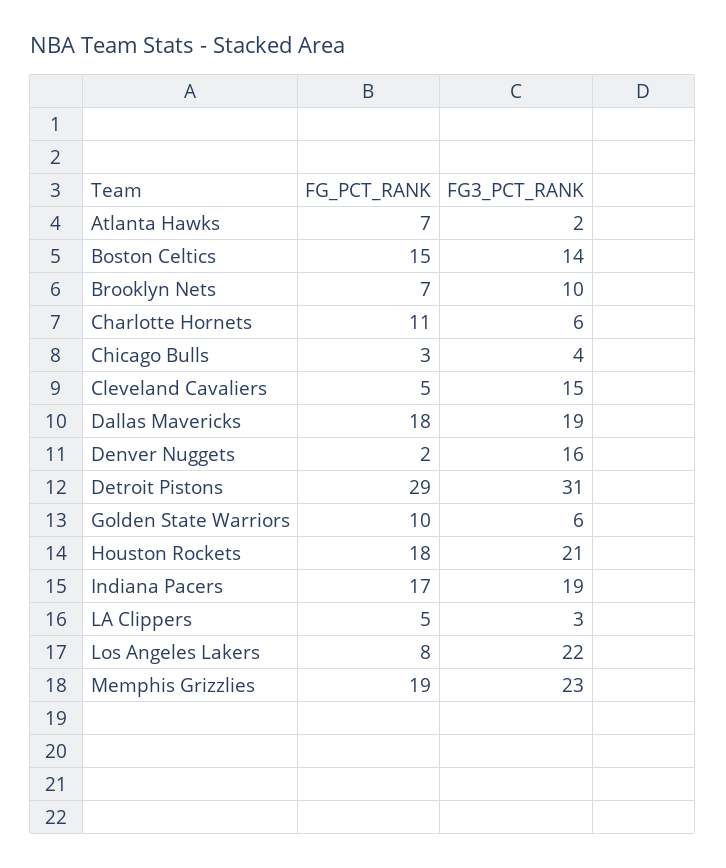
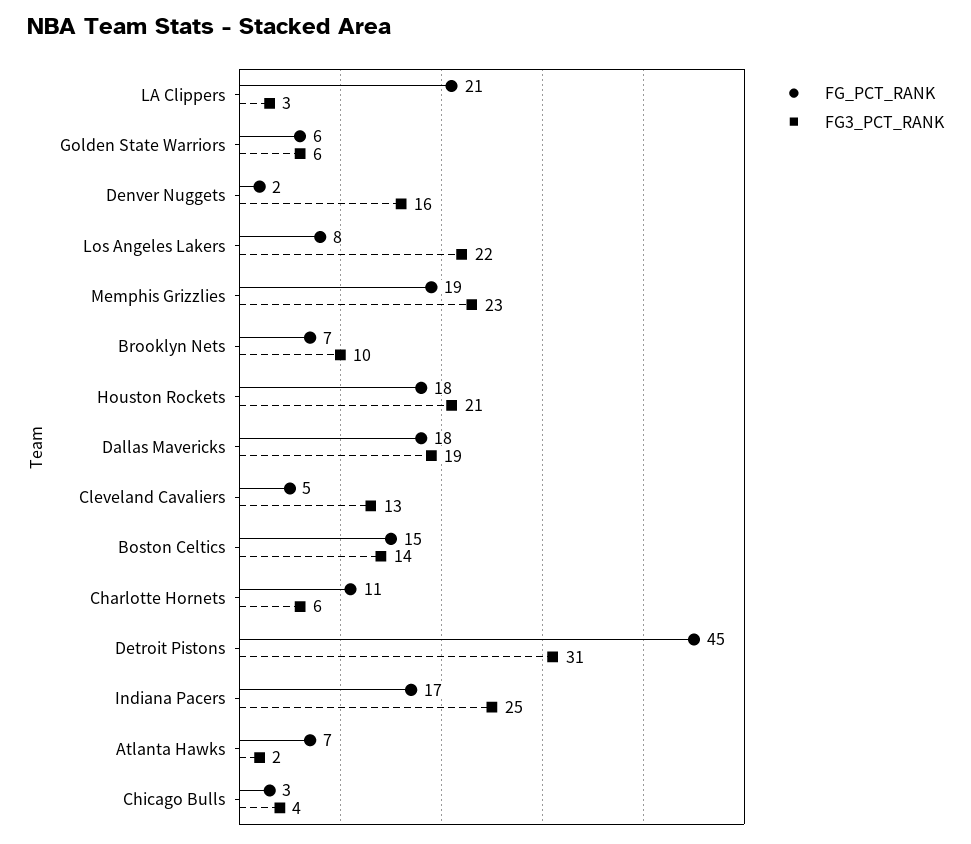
FG3_PCT_RANK, Cleveland Cavaliers: 15 -> 13
FG_PCT_RANK, Detroit Pistons: 29 -> 45
FG_PCT_RANK, Golden State Warriors: 10 -> 6
FG3_PCT_RANK, Indiana Pacers: 19 -> 25
FG_PCT_RANK, LA Clippers: 5 -> 21

